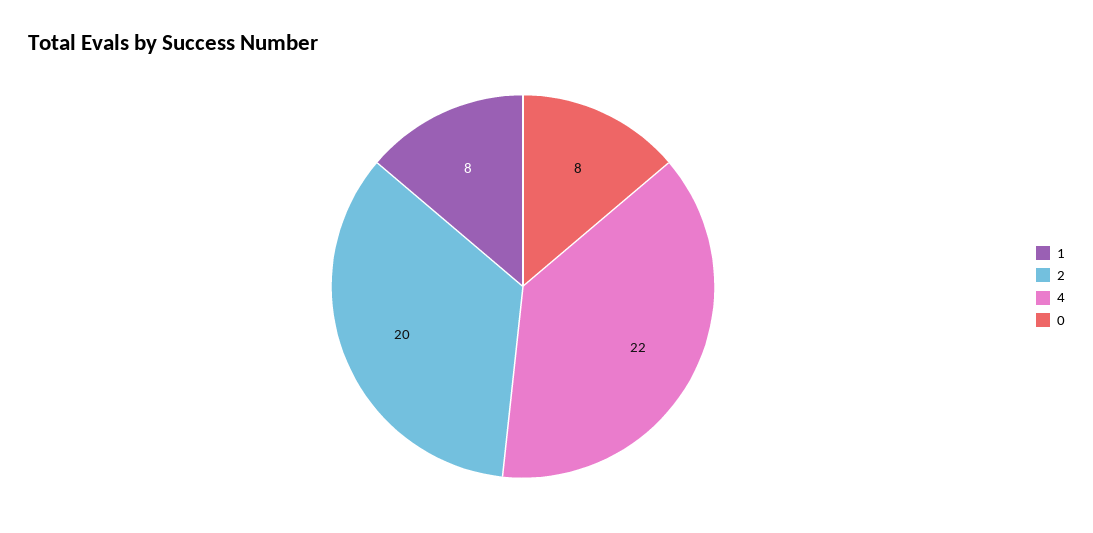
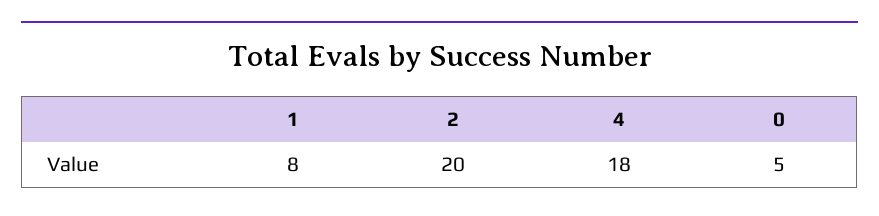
4: 22 -> 18
0: 8 -> 5

